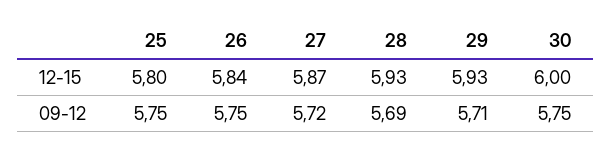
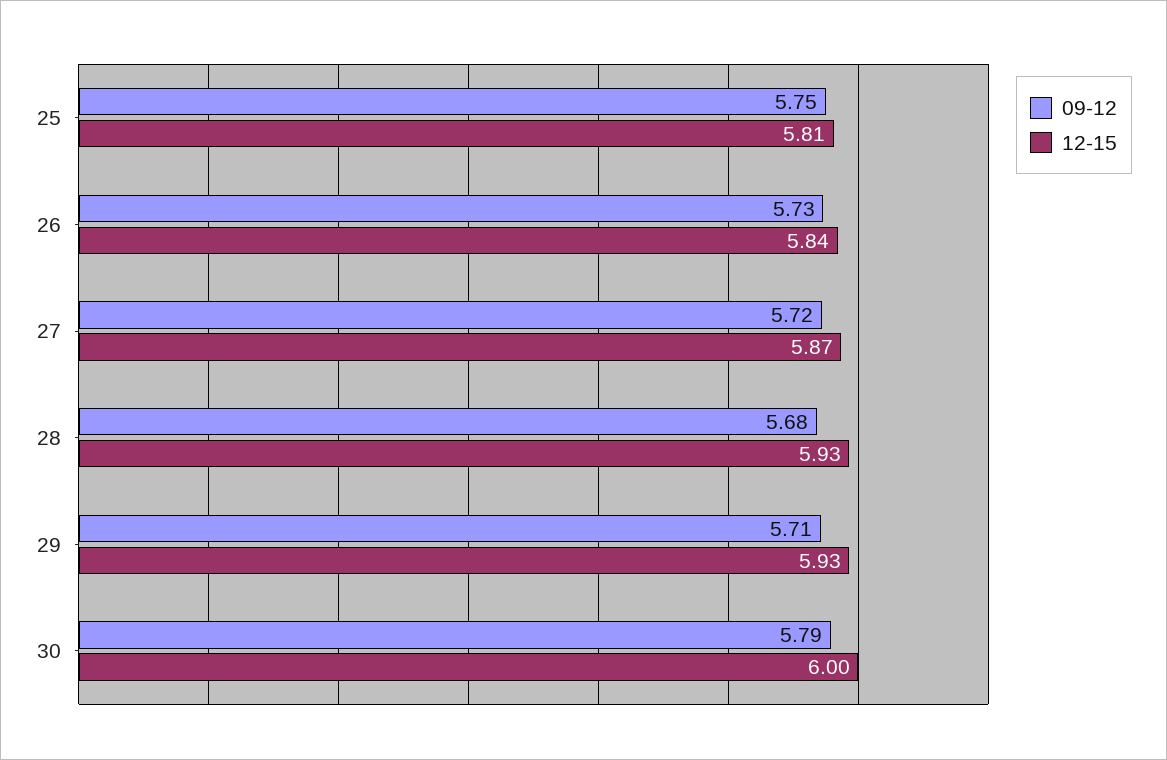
12-15, 25: 5.8 -> 5.81
09-12, 26: 5.75 -> 5.73
09-12, 28: 5.69 -> 5.68
09-12, 30: 5.75 -> 5.79

